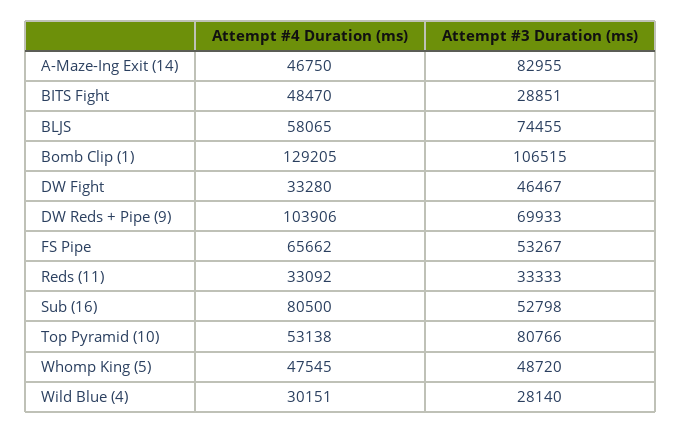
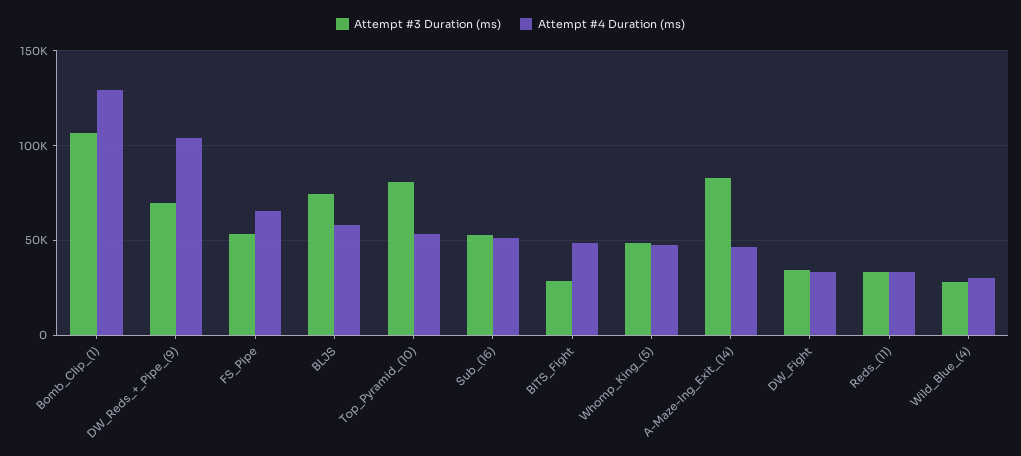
Attempt #3 Duration (ms), DW Fight: 46467 -> 35000
Attempt #4 Duration (ms), Sub (16): 80500 -> 50000

